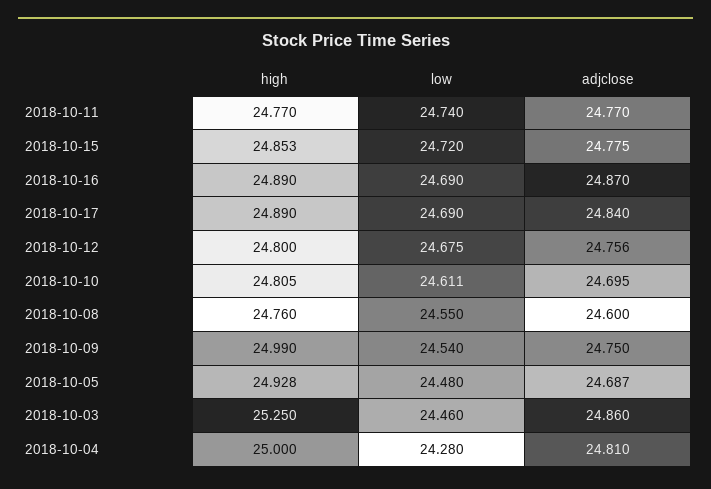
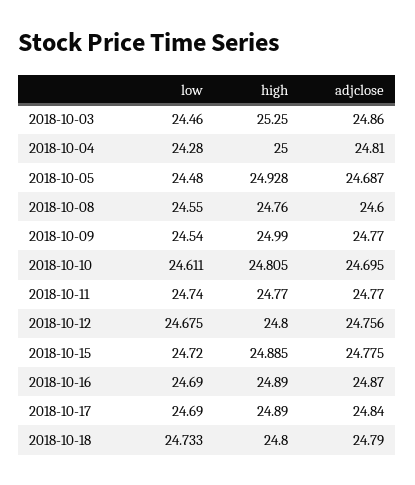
high, 2018-10-15: 24.853 -> 24.885
adjclose, 2018-10-09: 24.75 -> 24.77
low, 2018-10-18: none -> 24.733
high, 2018-10-18: none -> 24.8
adjclose, 2018-10-18: none -> 24.79

